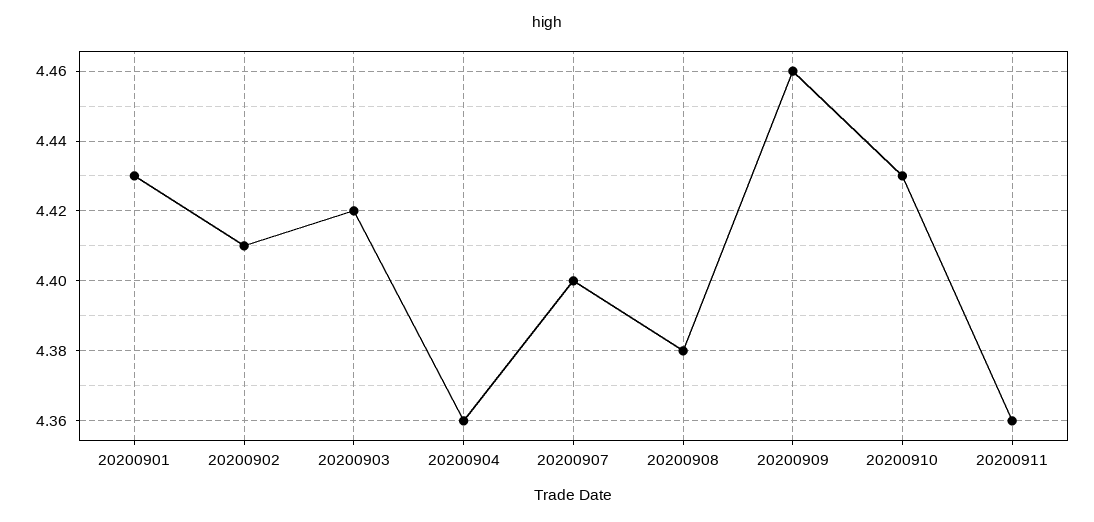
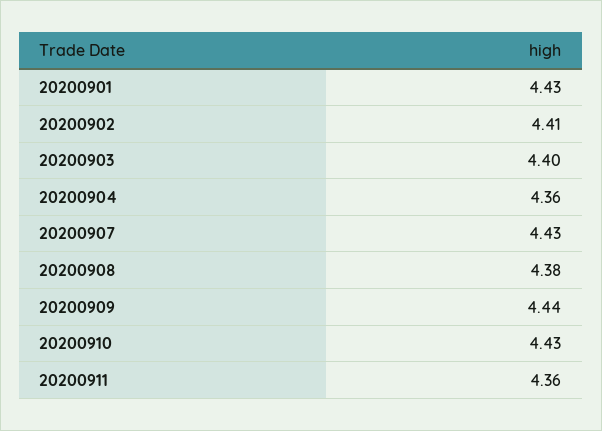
20200903: 4.42 -> 4.4
20200907: 4.4 -> 4.43
20200909: 4.46 -> 4.44

